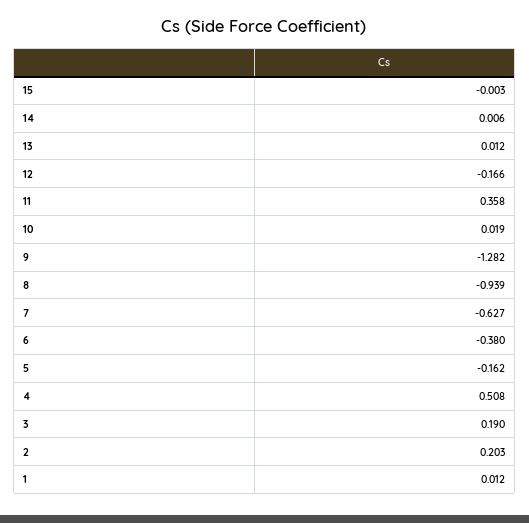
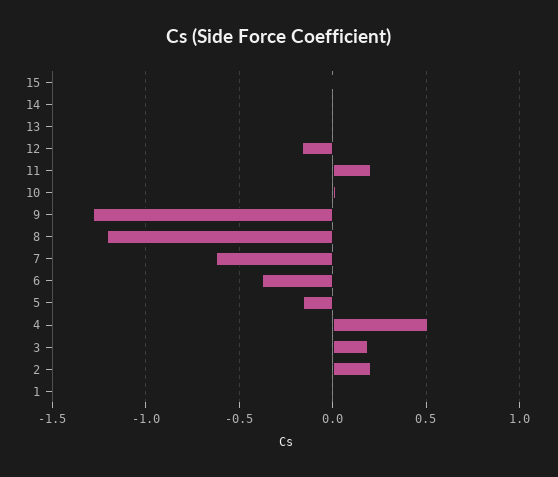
11: 0.358 -> 0.2
8: -0.939 -> -1.2

